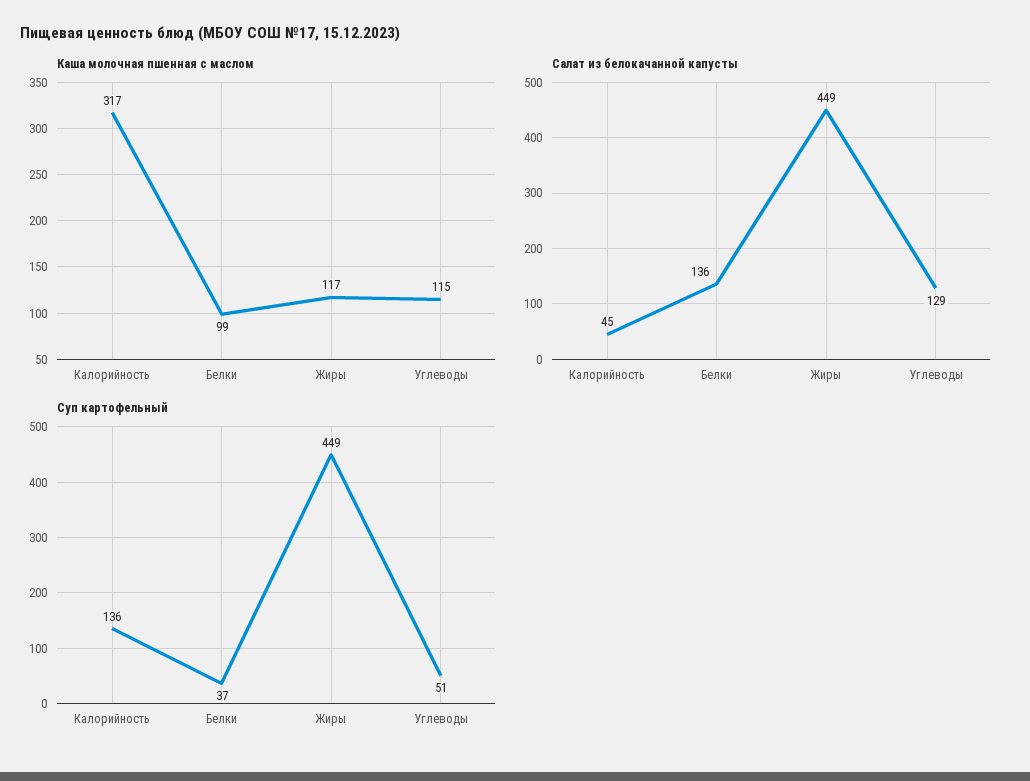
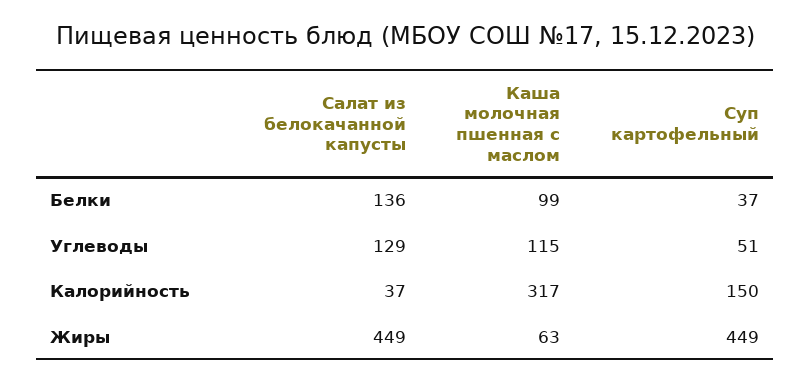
Каша молочная пшенная с маслом, Жиры: 117 -> 63
Салат из белокачанной капусты, Калорийность: 45 -> 37
Суп картофельный, Калорийность: 136 -> 150

